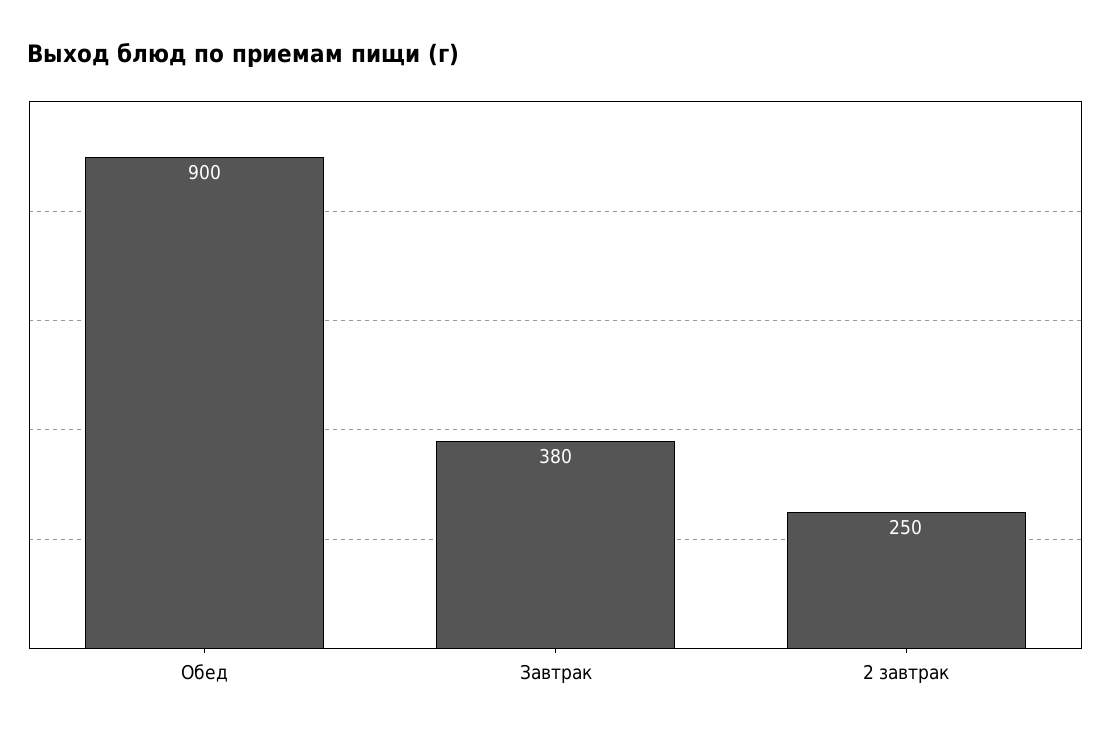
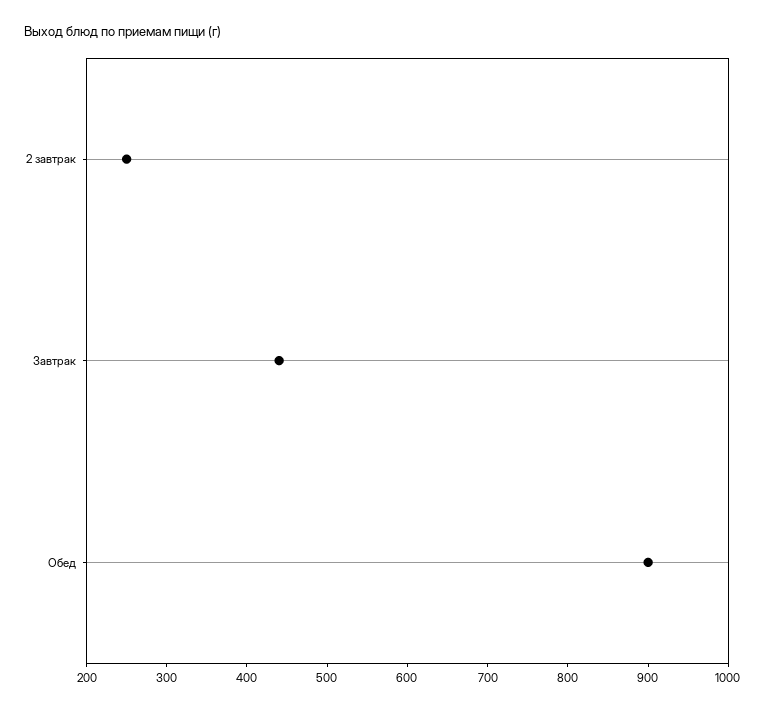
Завтрак: 380 -> 440

